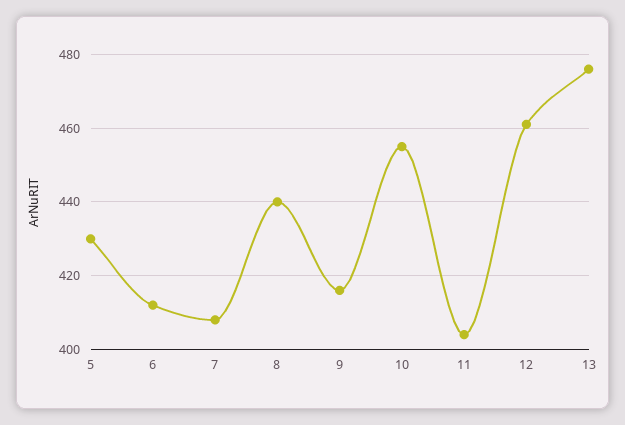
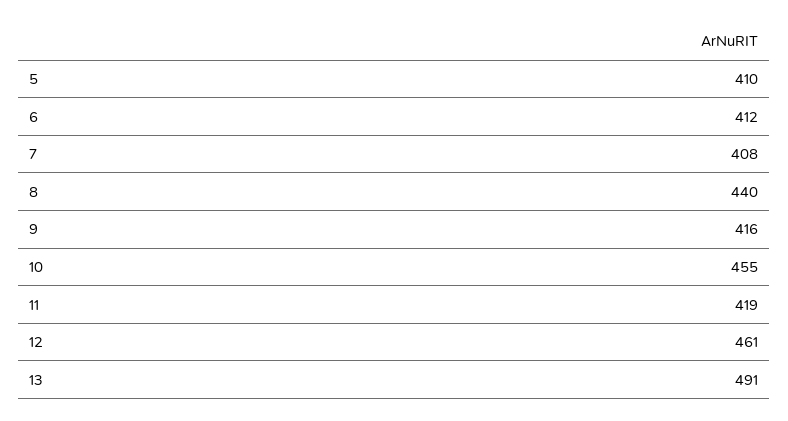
5: 430 -> 410
11: 405 -> 419
13: 475 -> 491

